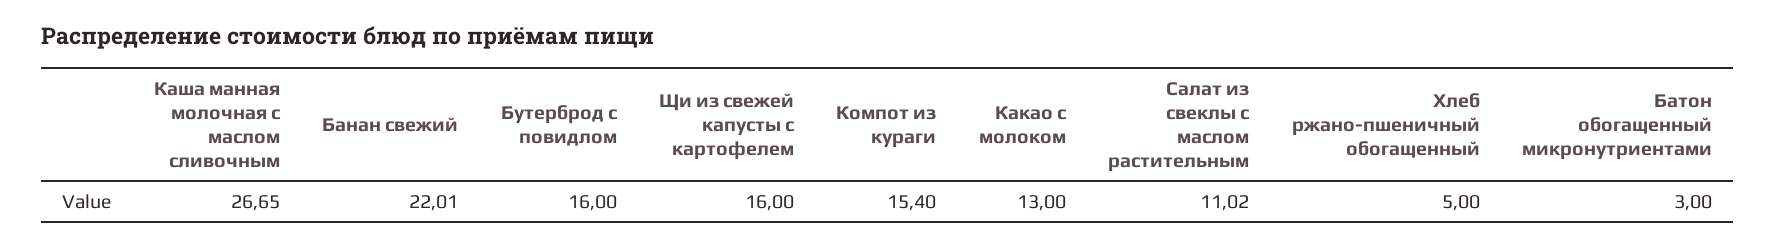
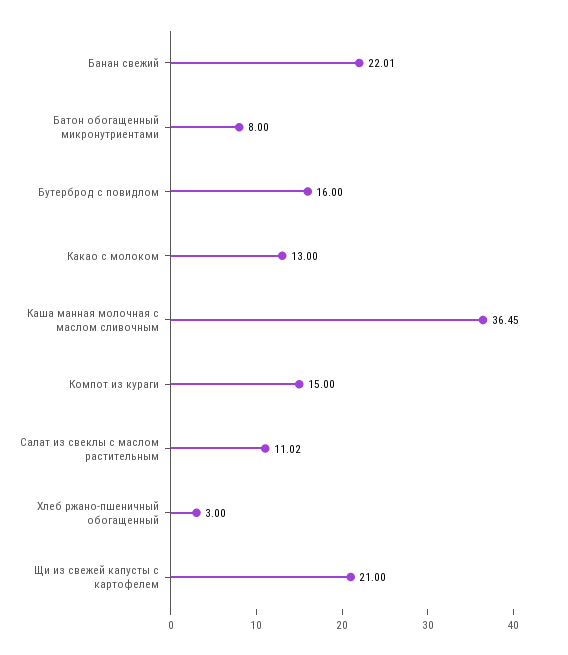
Каша манная молочная с маслом сливочным: 26.65 -> 36.45
Щи из свежей капусты с картофелем: 16 -> 21
Компот из кураги: 15.4 -> 15
Хлеб ржано-пшеничный обогащенный: 5 -> 3
Батон обогащенный микронутриентами: 3 -> 8

